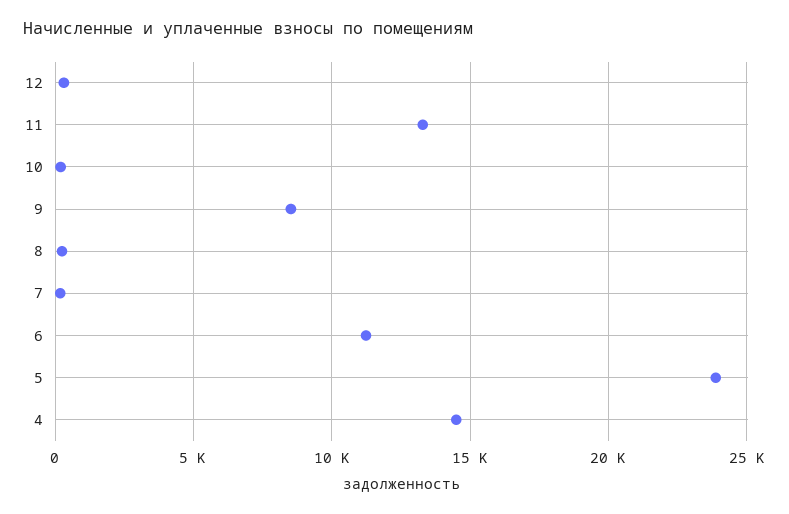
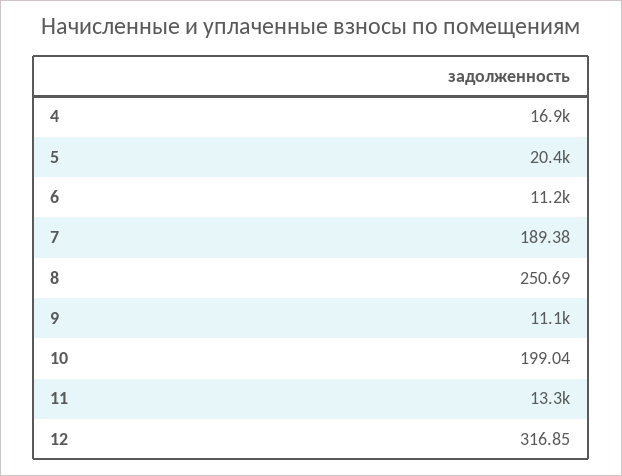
9: 8500 -> 11100
5: 24000 -> 20400
4: 14500 -> 16900

